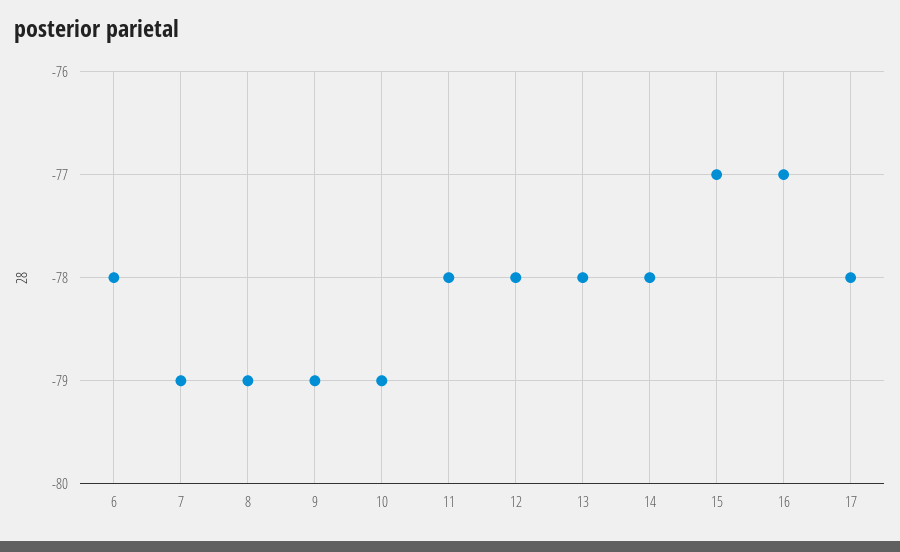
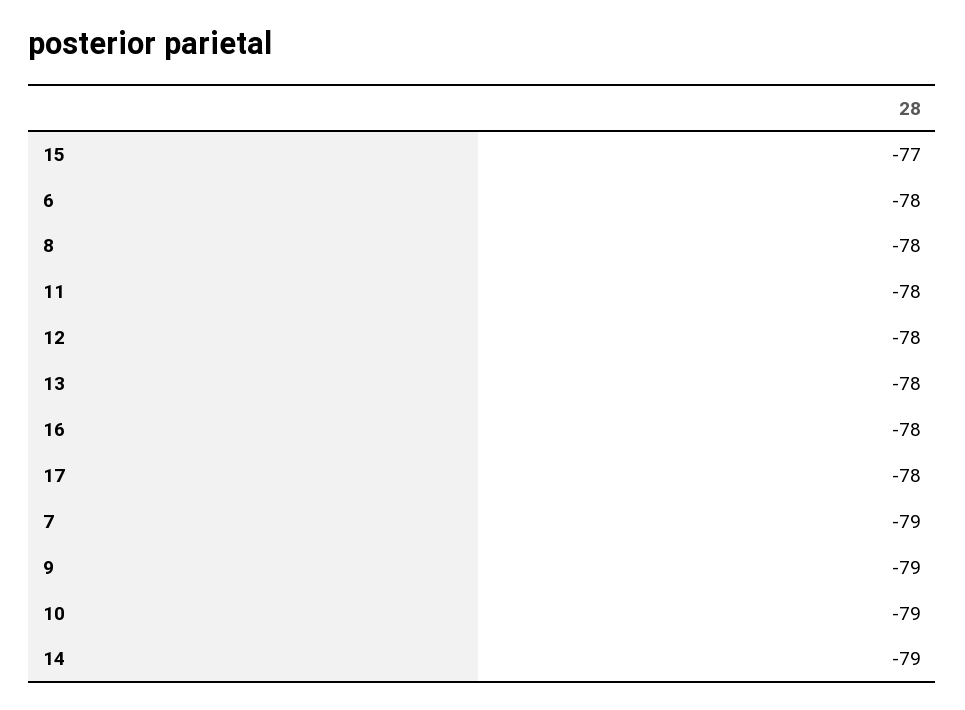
8: -79 -> -78
14: -78 -> -79
16: -77 -> -78

